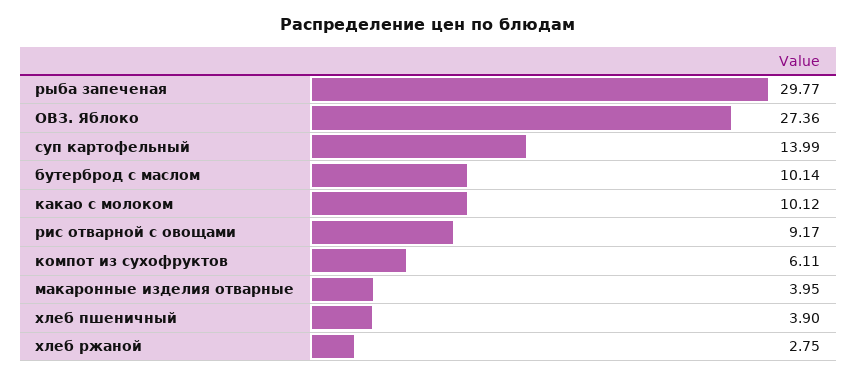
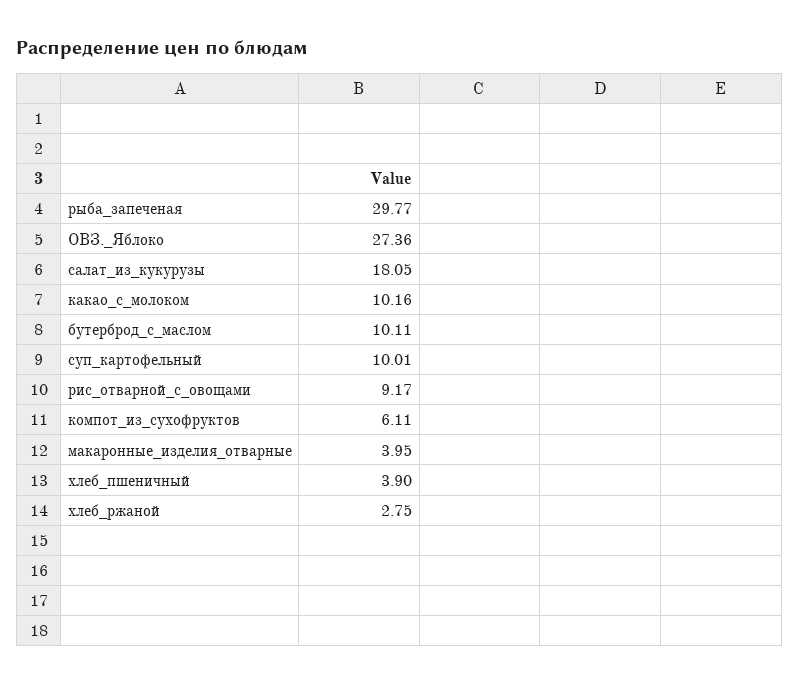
суп картофельный: 13.99 -> 10.01
бутерброд с маслом: 10.14 -> 10.11
какао с молоком: 10.12 -> 10.16
салат_из_кукурузы: none -> 18.05

